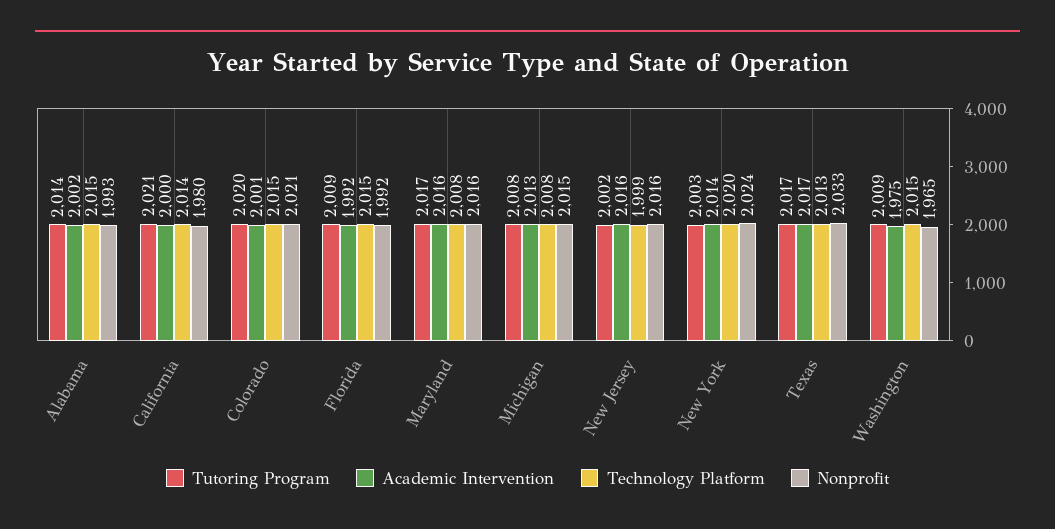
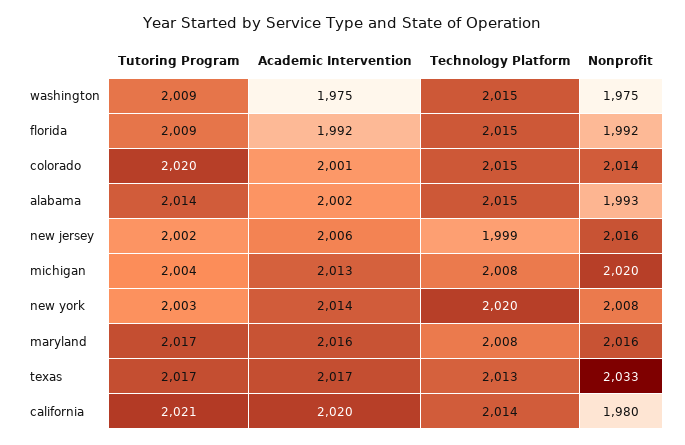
Academic Intervention, California: 2000 -> 2020
Nonprofit, Colorado: 2021 -> 2014
Tutoring Program, Michigan: 2008 -> 2004
Nonprofit, Michigan: 2015 -> 2020
Academic Intervention, New Jersey: 2016 -> 2006
Nonprofit, New York: 2024 -> 2008
Nonprofit, Washington: 1965 -> 1975

